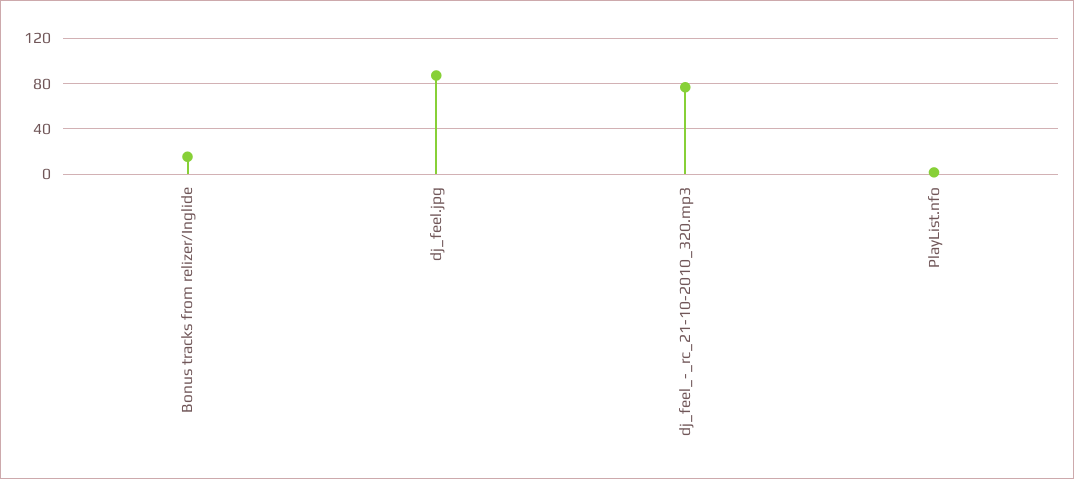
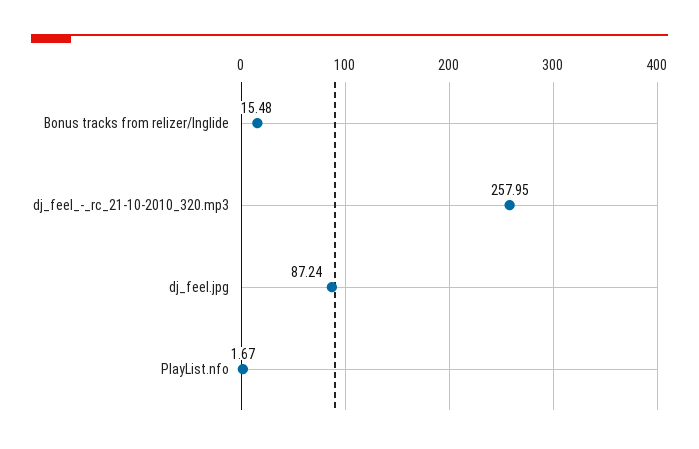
dj_feel_-_rc_21-10-2010_320.mp3: 80 -> 257.95

